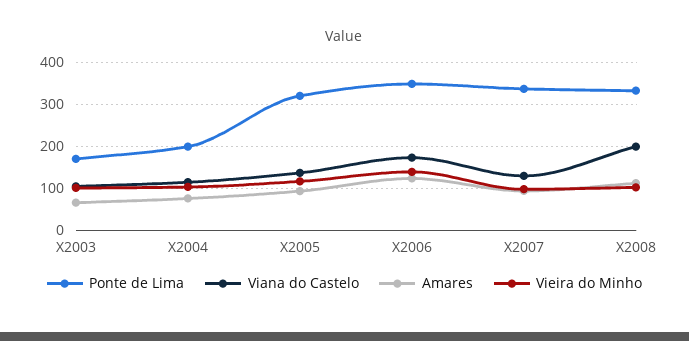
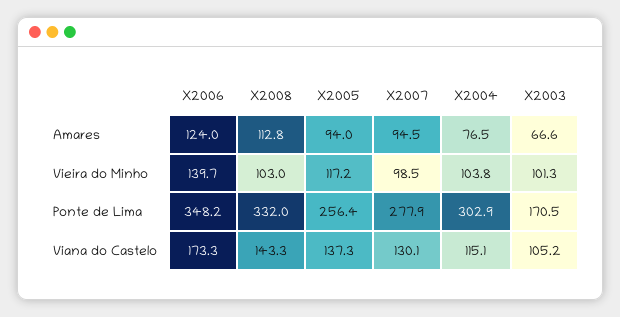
Ponte de Lima, X2004: 200 -> 302.9
Ponte de Lima, X2005: 320 -> 256.4
Ponte de Lima, X2007: 340 -> 277.9
Viana do Castelo, X2008: 200 -> 143.3

